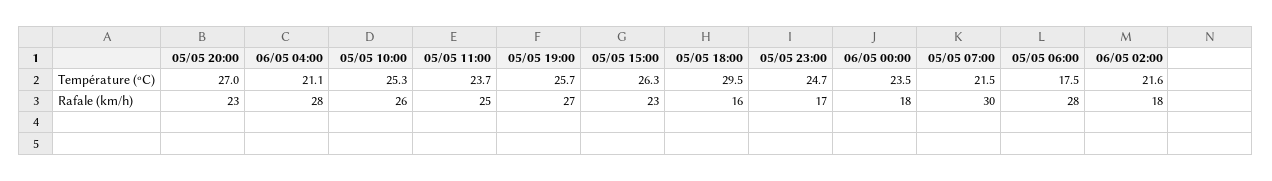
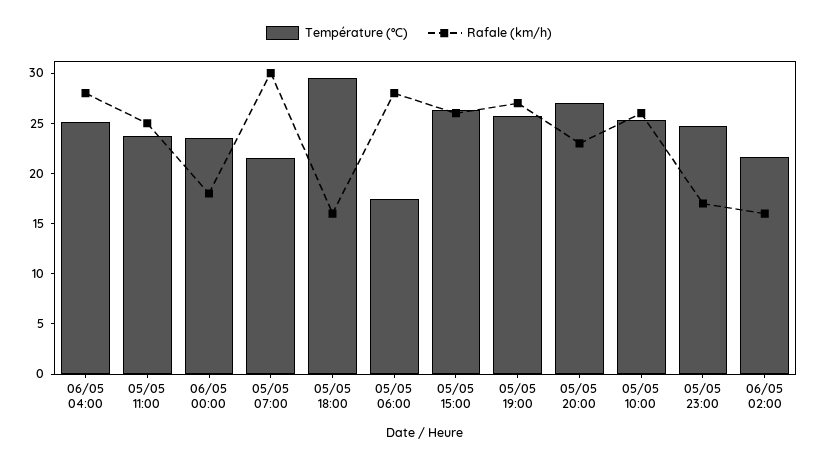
Température (ºC), 06/05 04:00: 21.1 -> 25
Rafale (km/h), 05/05 15:00: 23 -> 26
Rafale (km/h), 06/05 02:00: 18 -> 16

